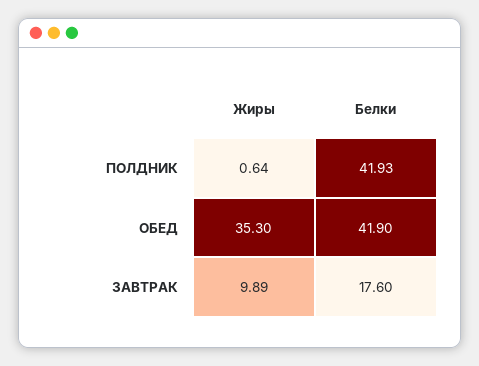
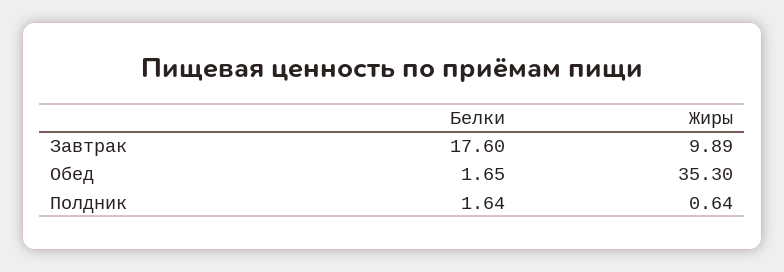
Белки, ПОЛДНИК: 41.93 -> 1.64
Белки, ОБЕД: 41.9 -> 1.65

